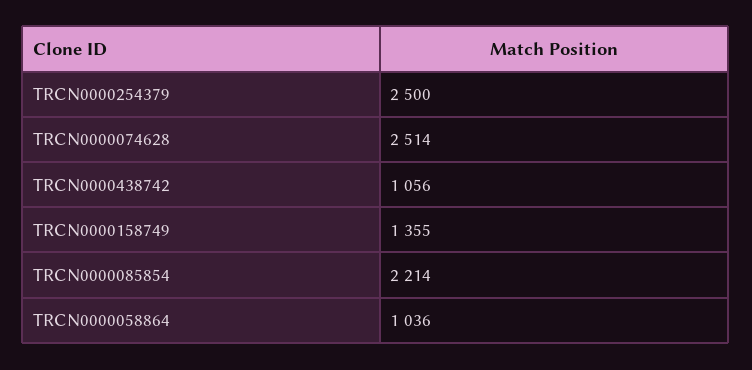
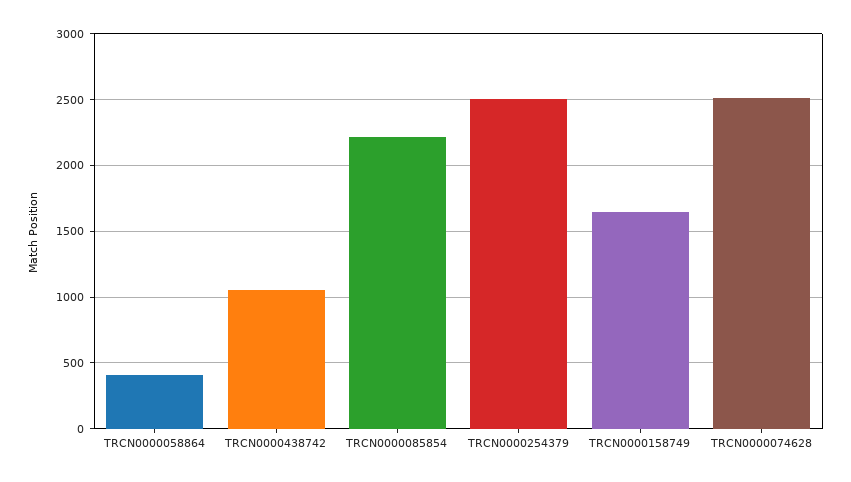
TRCN0000158749: 1355 -> 1650
TRCN0000058864: 1036 -> 400

